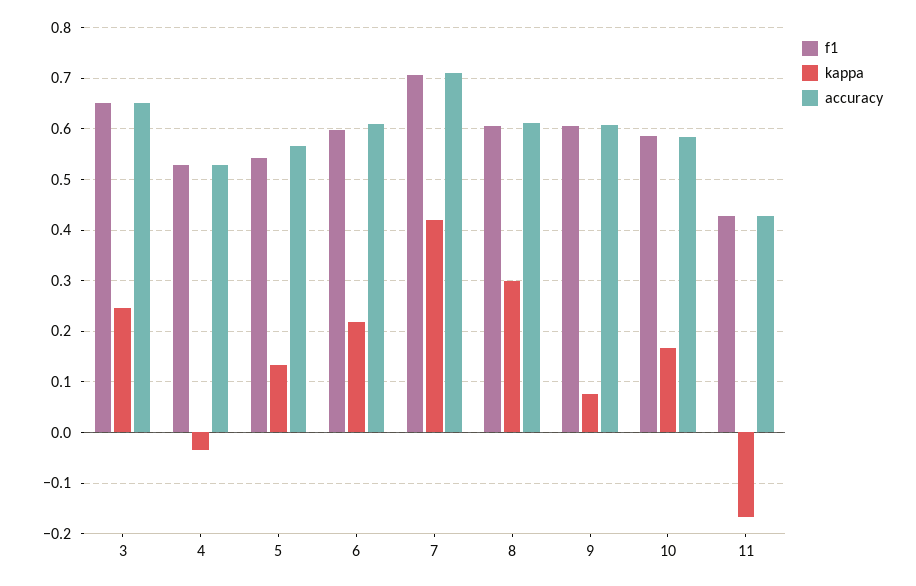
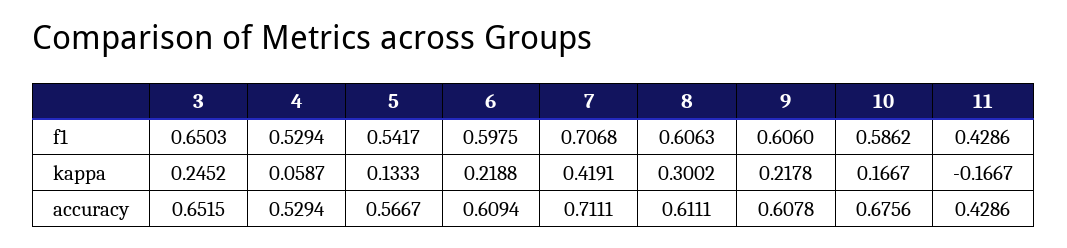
kappa, 4: -0.04 -> 0.0587
kappa, 9: 0.08 -> 0.2178
accuracy, 10: 0.58 -> 0.6756

